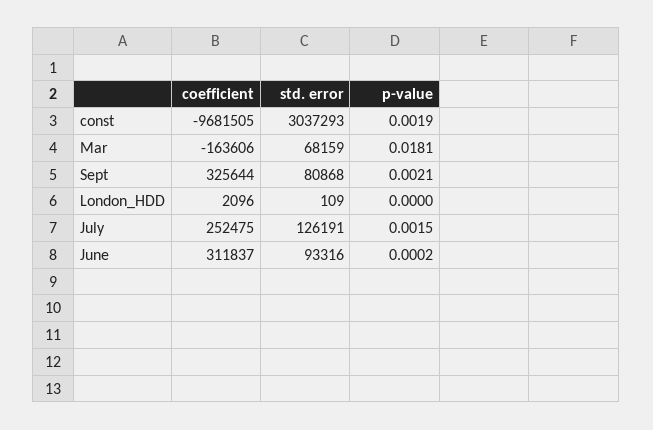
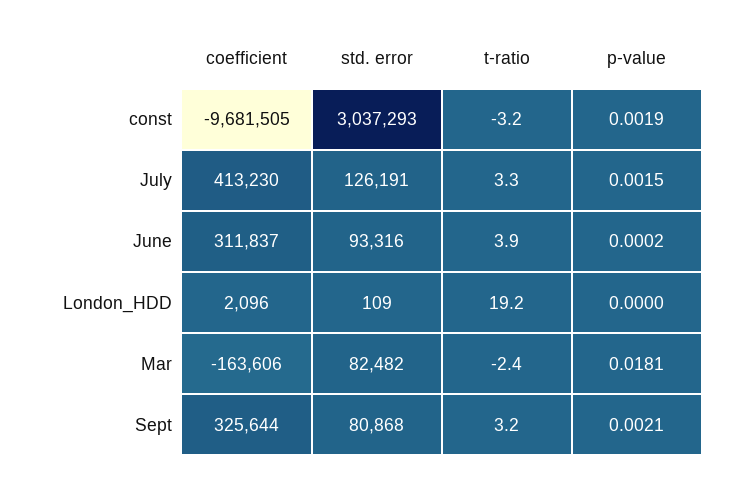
std. error, Mar: 68159 -> 82482
coefficient, July: 252475 -> 413230
t-ratio, const: none -> -3.2
t-ratio, July: none -> 3.3
t-ratio, June: none -> 3.9
t-ratio, London_HDD: none -> 19.2
t-ratio, Mar: none -> -2.4
t-ratio, Sept: none -> 3.2

